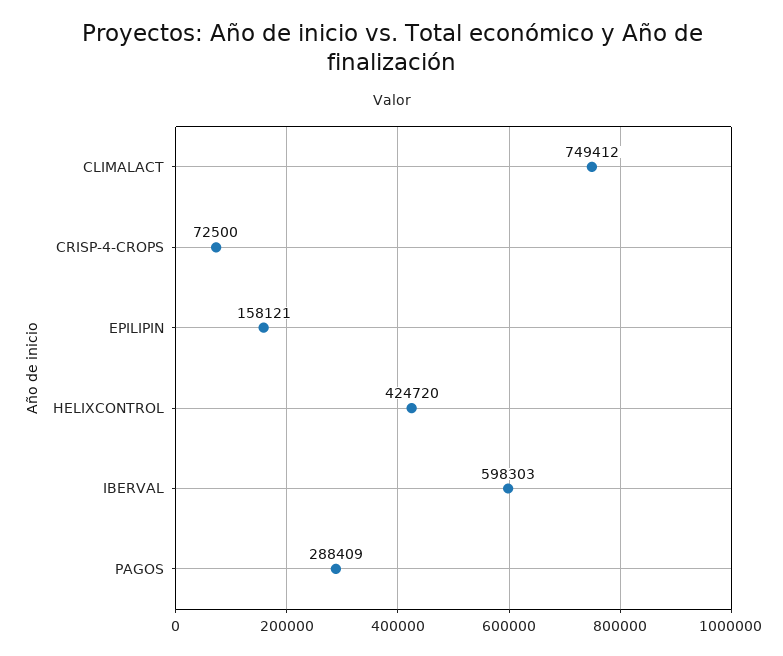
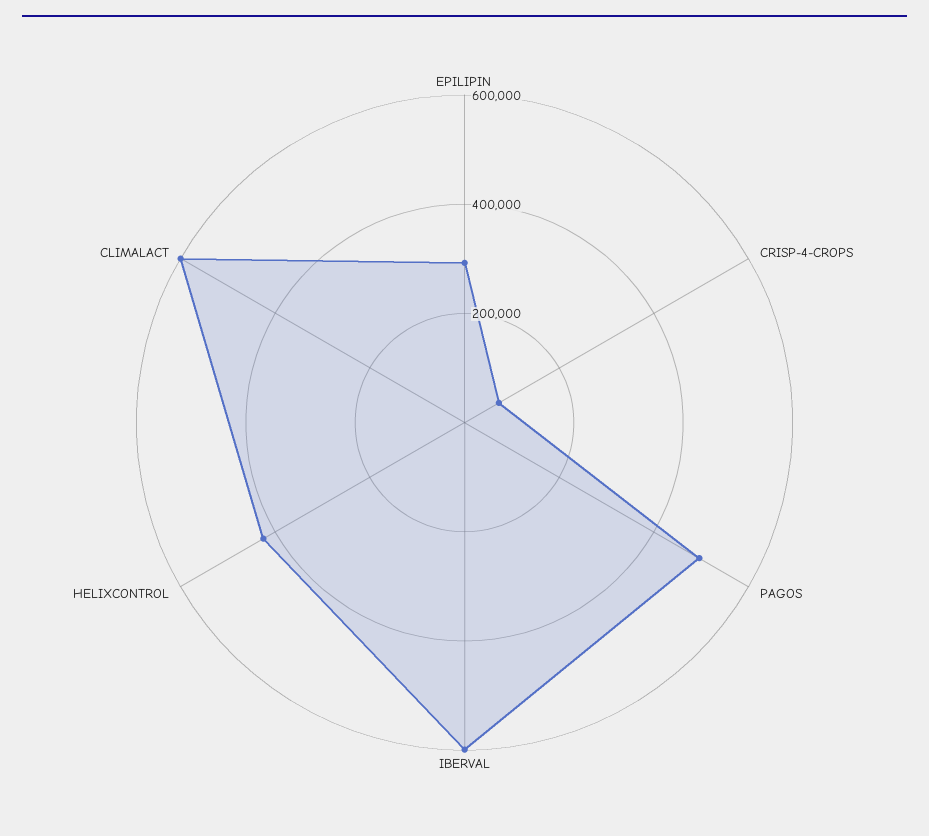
CLIMALACT: 749412 -> 600000
EPILIPIN: 158121 -> 300000
PAGOS: 288409 -> 500000

